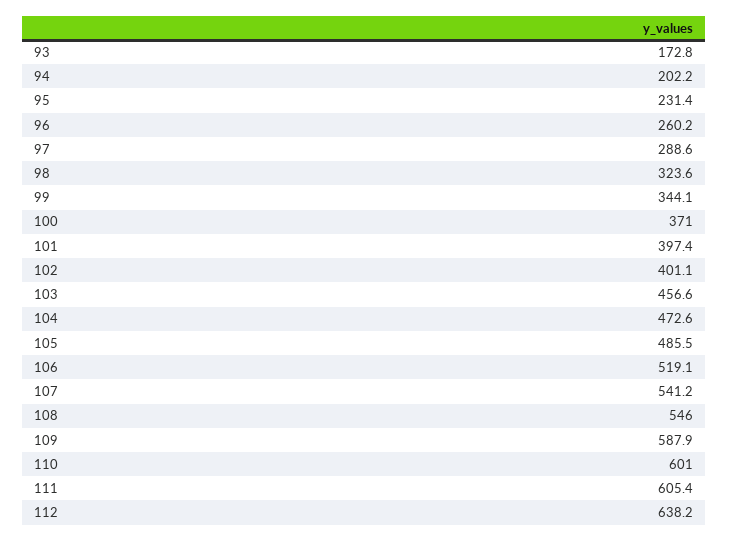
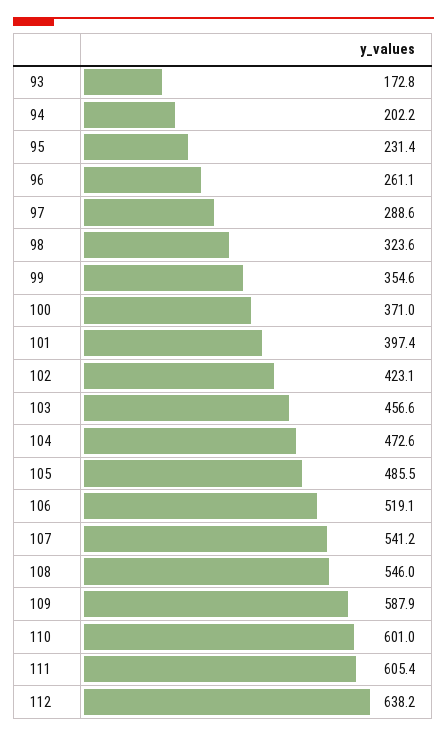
96: 260.2 -> 261.1
99: 344.1 -> 354.6
102: 401.1 -> 423.1

